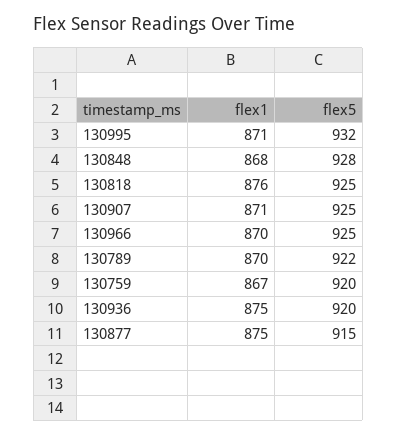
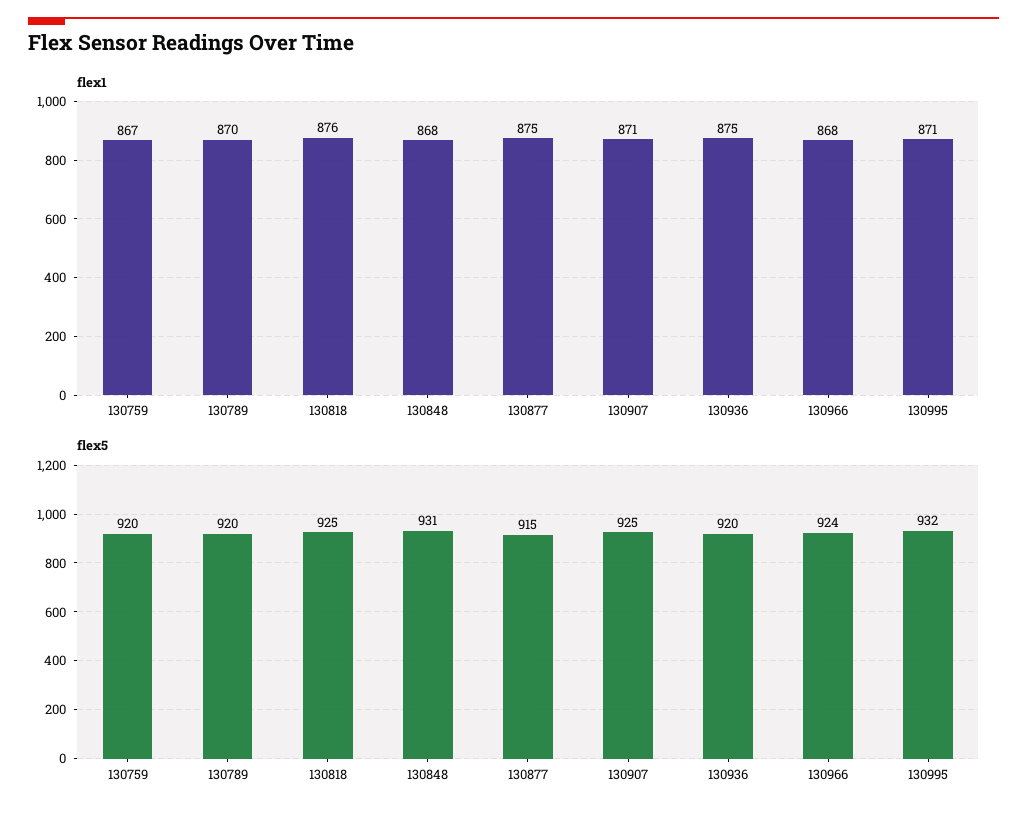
flex5, 130848: 928 -> 931
flex1, 130966: 870 -> 868
flex5, 130966: 925 -> 924
flex5, 130789: 922 -> 920

